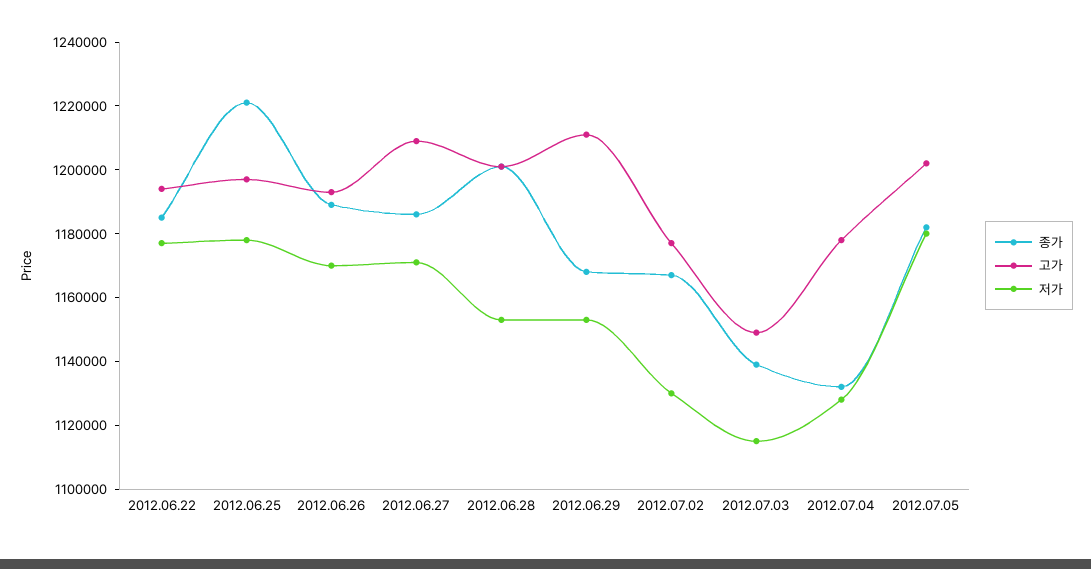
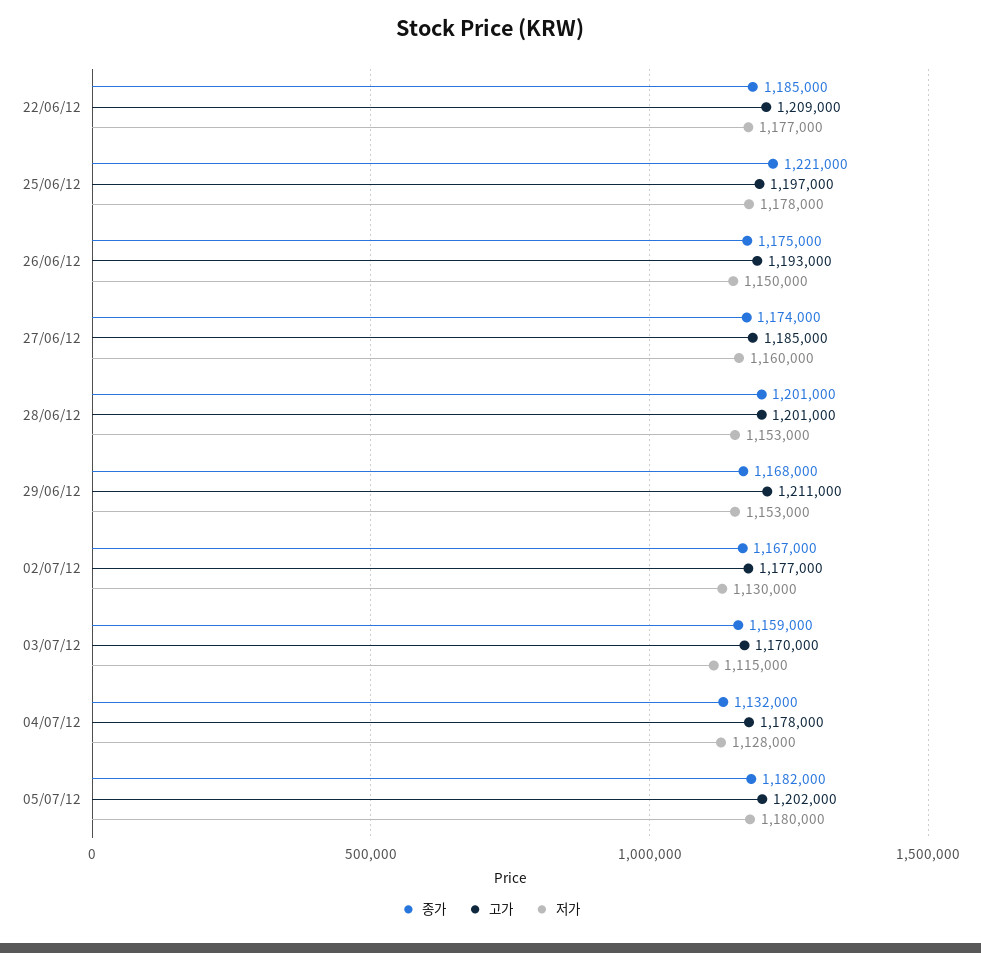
고가, 2012.06.22: 1195000 -> 1209000
종가, 2012.06.26: 1190000 -> 1175000
저가, 2012.06.26: 1170000 -> 1150000
종가, 2012.06.27: 1185000 -> 1174000
고가, 2012.06.27: 1210000 -> 1185000
저가, 2012.06.27: 1170000 -> 1160000
종가, 2012.07.03: 1140000 -> 1159000
고가, 2012.07.03: 1150000 -> 1170000

